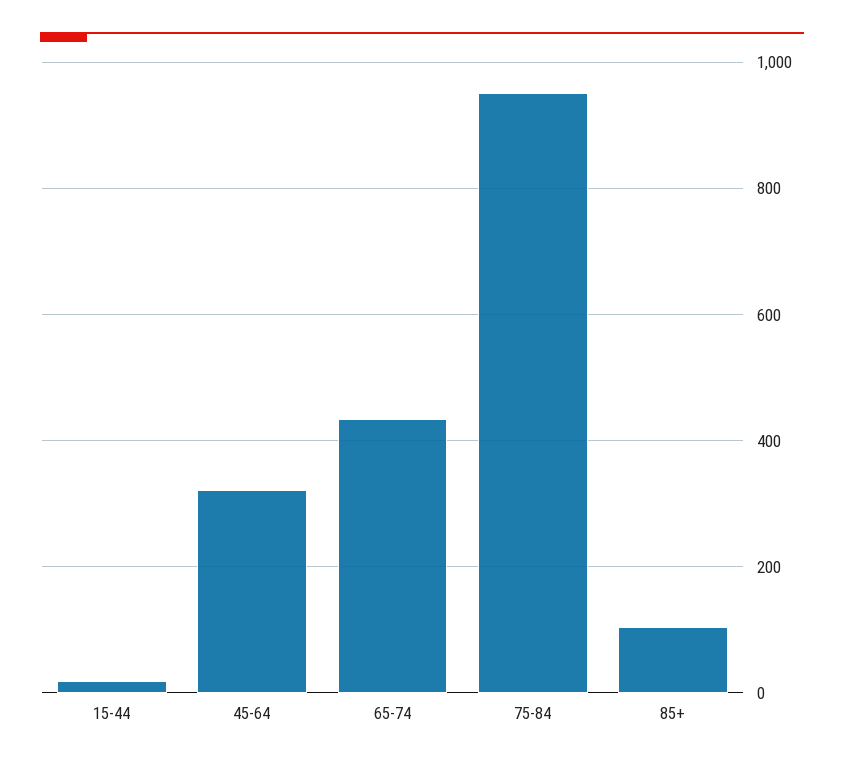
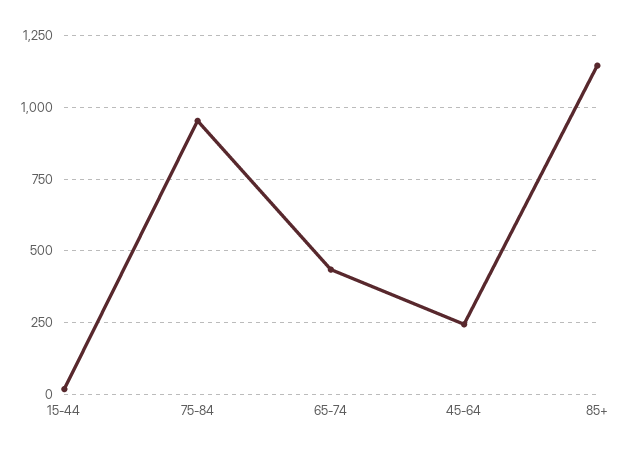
45-64: 320 -> 250
85+: 100 -> 1150

